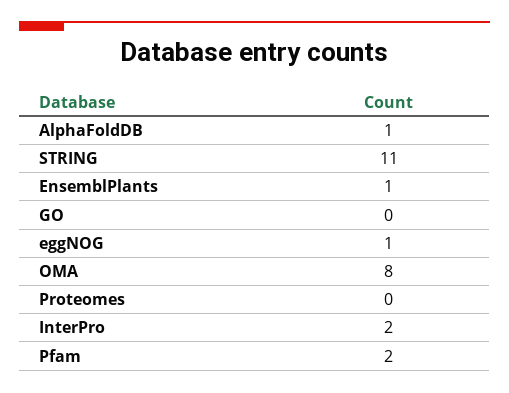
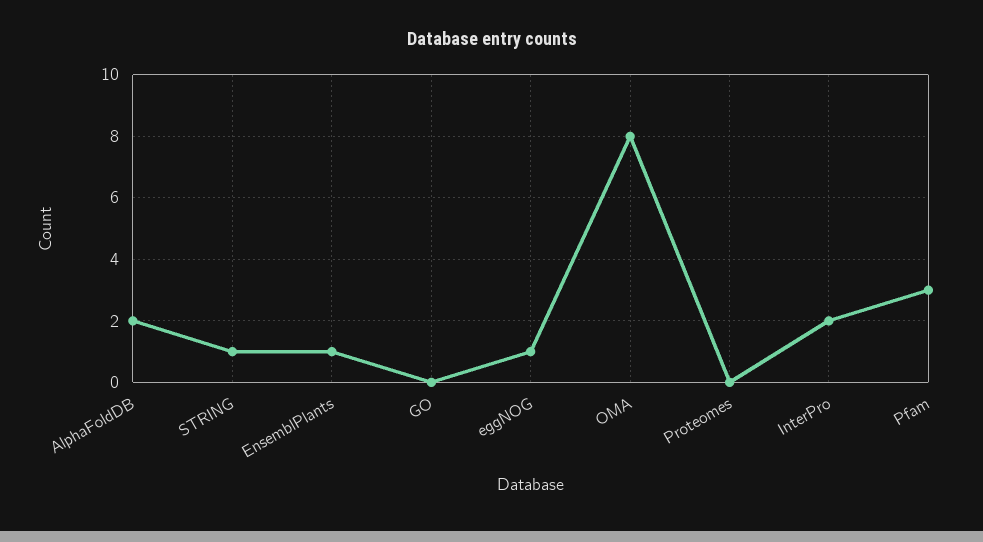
AlphaFoldDB: 1 -> 2
STRING: 11 -> 1
Pfam: 2 -> 3

